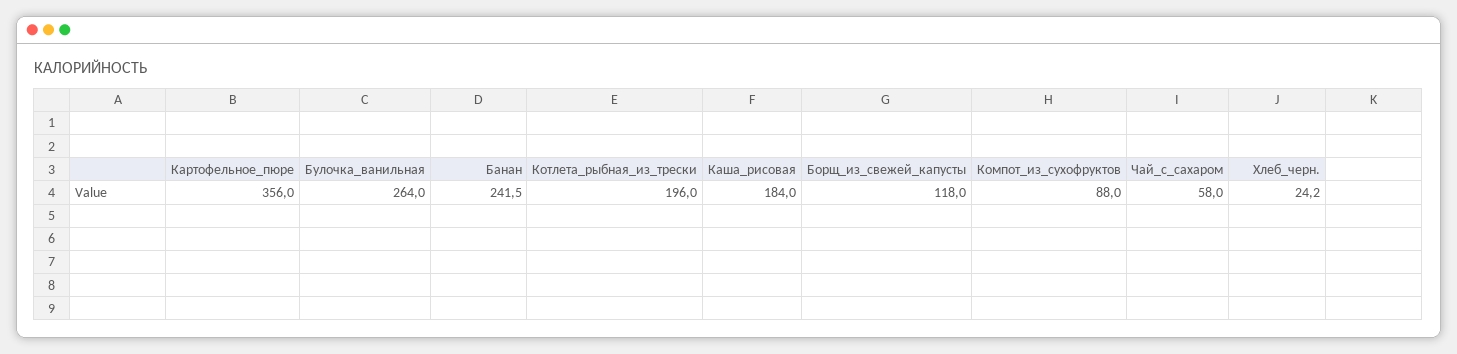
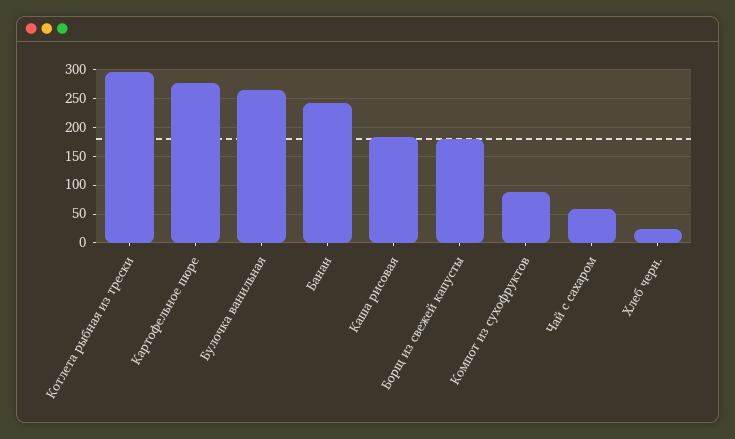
Картофельное_пюре: 356 -> 275
Котлета_рыбная_из_трески: 196 -> 300
Борщ_из_свежей_капусты: 118 -> 175

